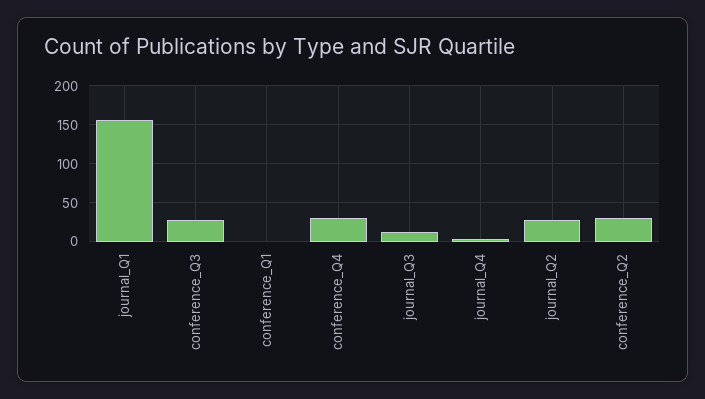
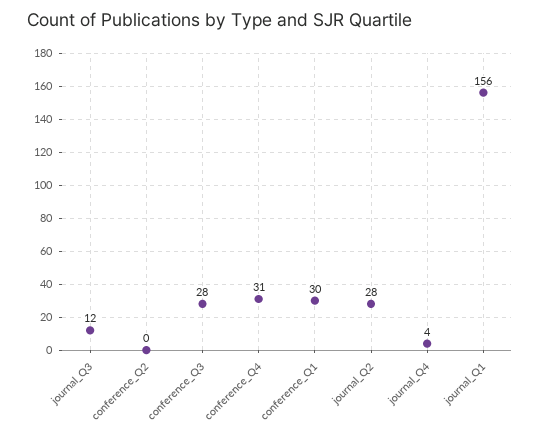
conference_Q1: 0 -> 30
conference_Q2: 30 -> 0

